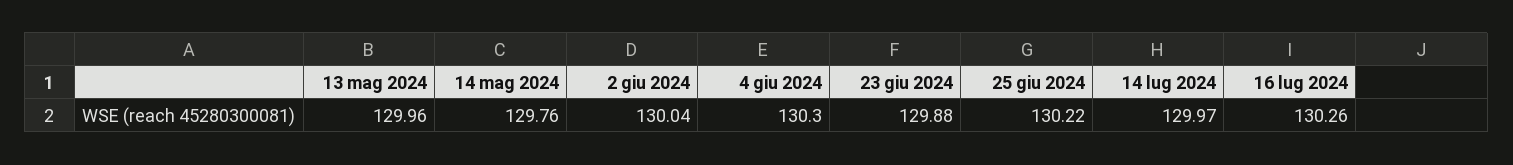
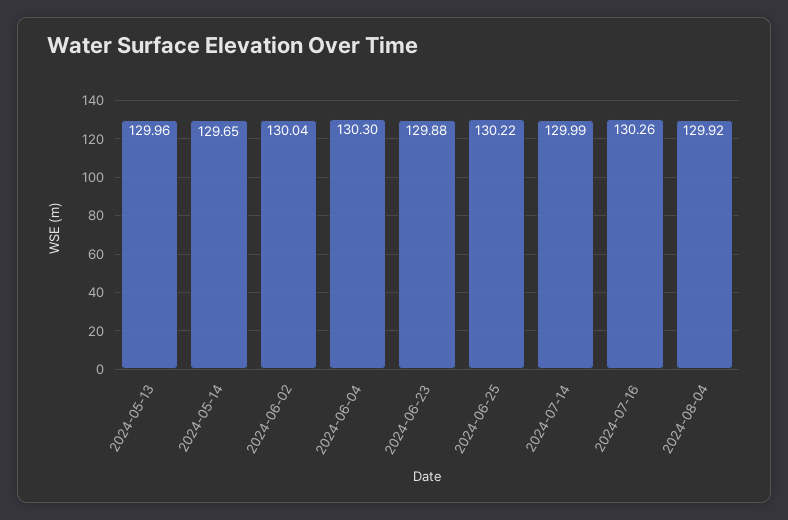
14 mag 2024: 129.76 -> 129.65
14 lug 2024: 129.97 -> 129.99
2024-08-04: none -> 129.92

